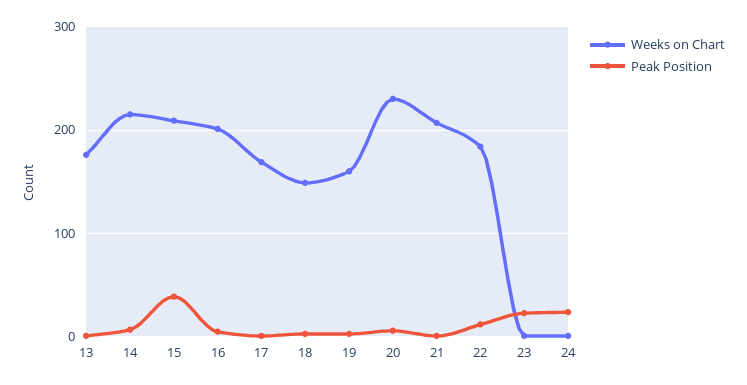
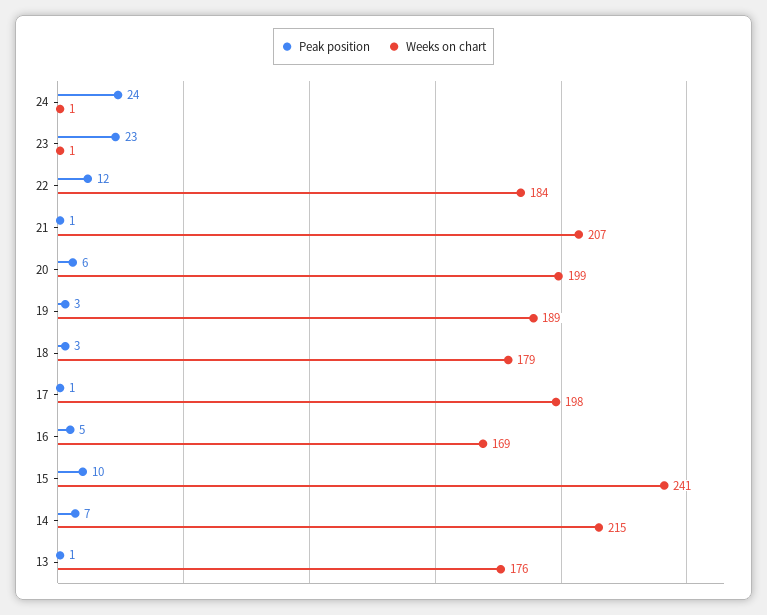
Weeks on Chart, 15: 210 -> 241
Peak Position, 15: 40 -> 10
Weeks on Chart, 16: 200 -> 169
Weeks on Chart, 17: 170 -> 198
Weeks on Chart, 18: 150 -> 179
Weeks on Chart, 19: 160 -> 189
Weeks on Chart, 20: 230 -> 199

